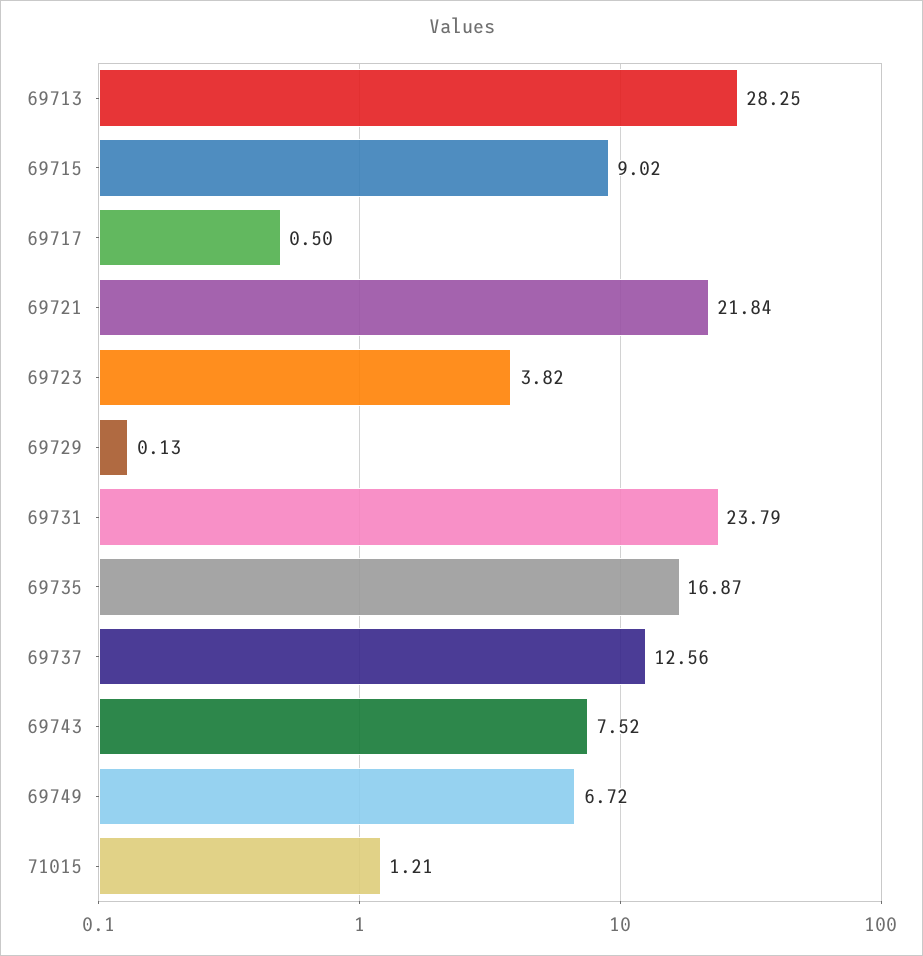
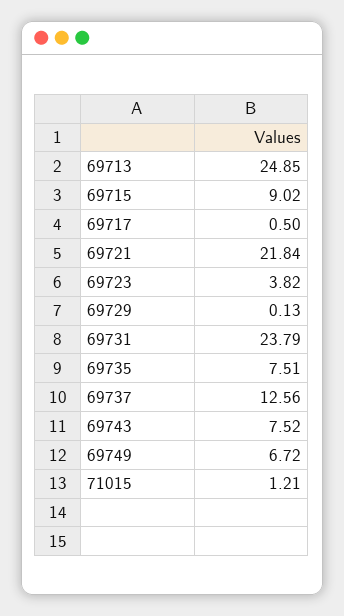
69713: 28.25 -> 24.85
69735: 16.87 -> 7.51

